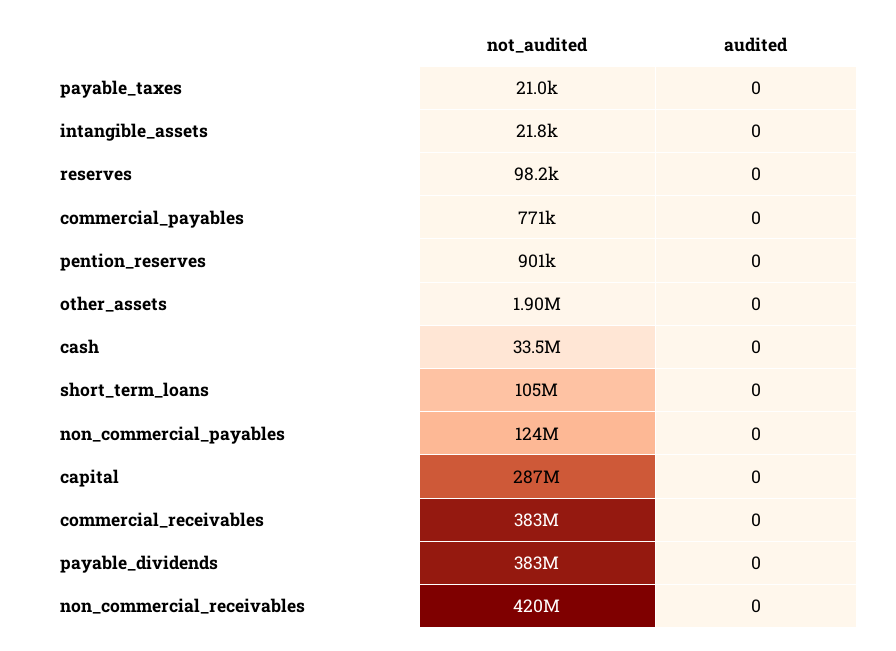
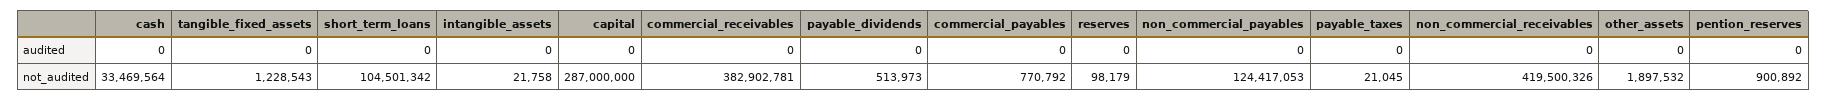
not_audited, payable_dividends: 383000000 -> 513973
audited, tangible_fixed_assets: none -> 0
not_audited, tangible_fixed_assets: none -> 1228543

